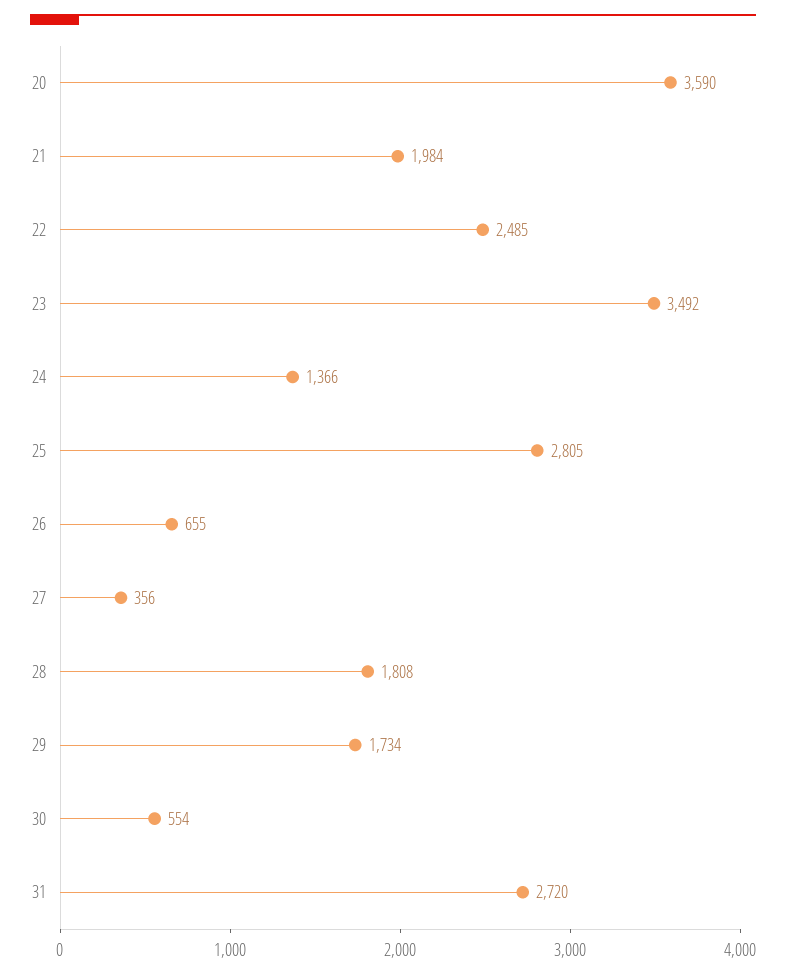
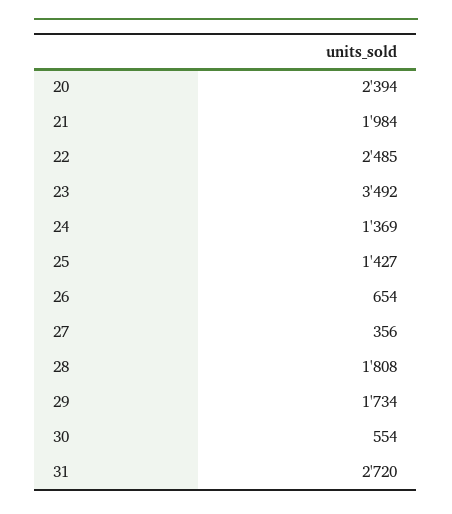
20: 3590 -> 2394
24: 1366 -> 1369
25: 2805 -> 1427
26: 655 -> 654

